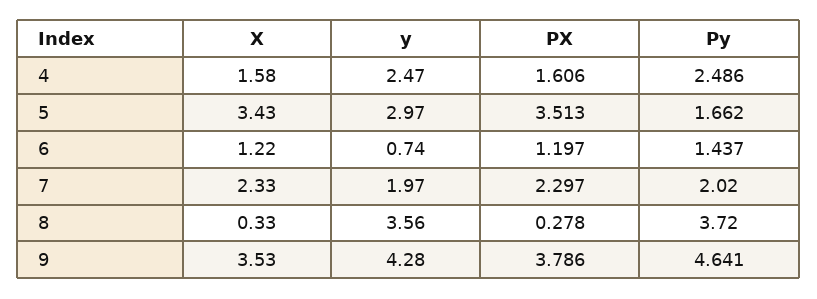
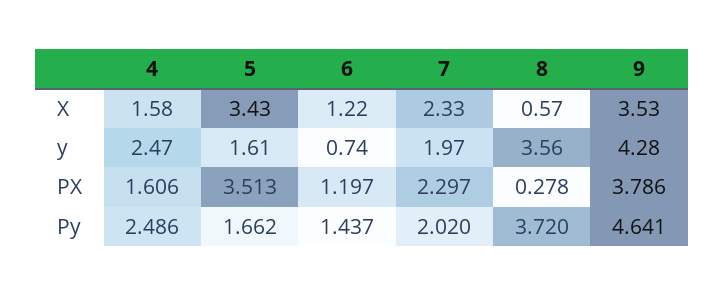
y, 5: 2.97 -> 1.61
X, 8: 0.33 -> 0.57

